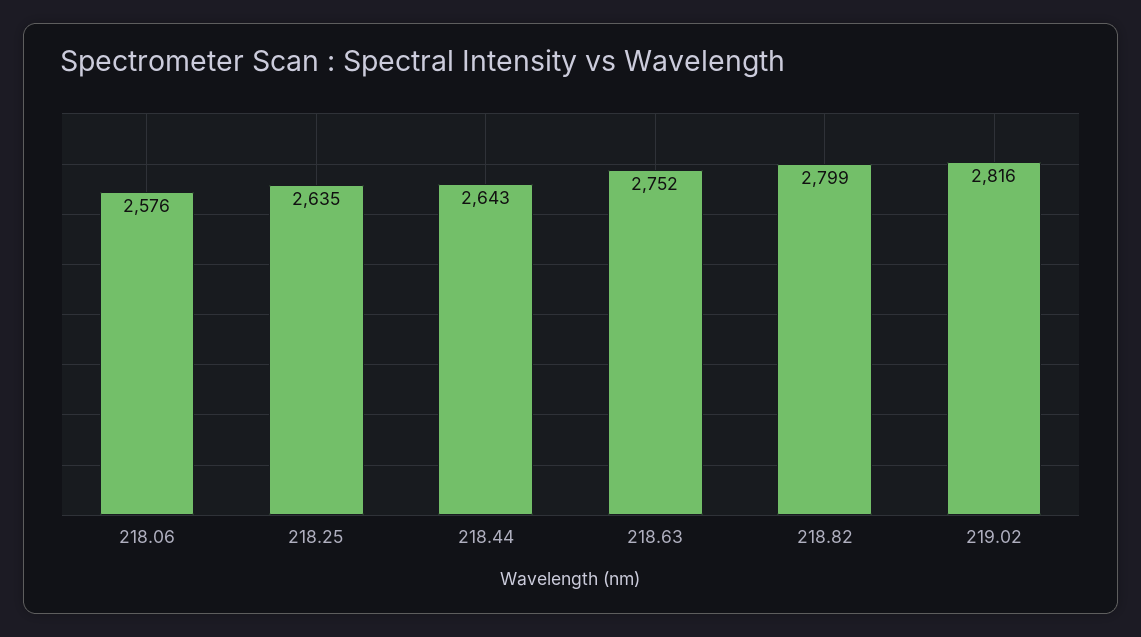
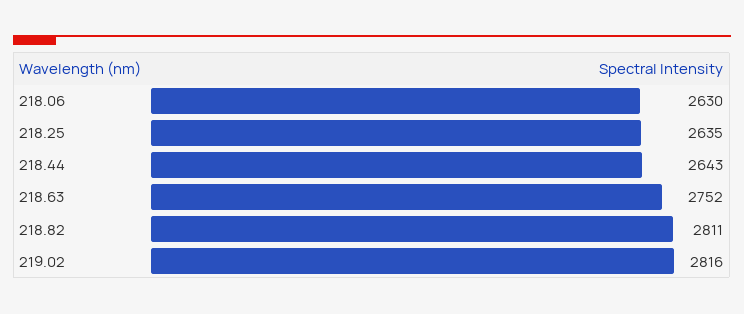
218.06: 2576 -> 2630
218.82: 2799 -> 2811

